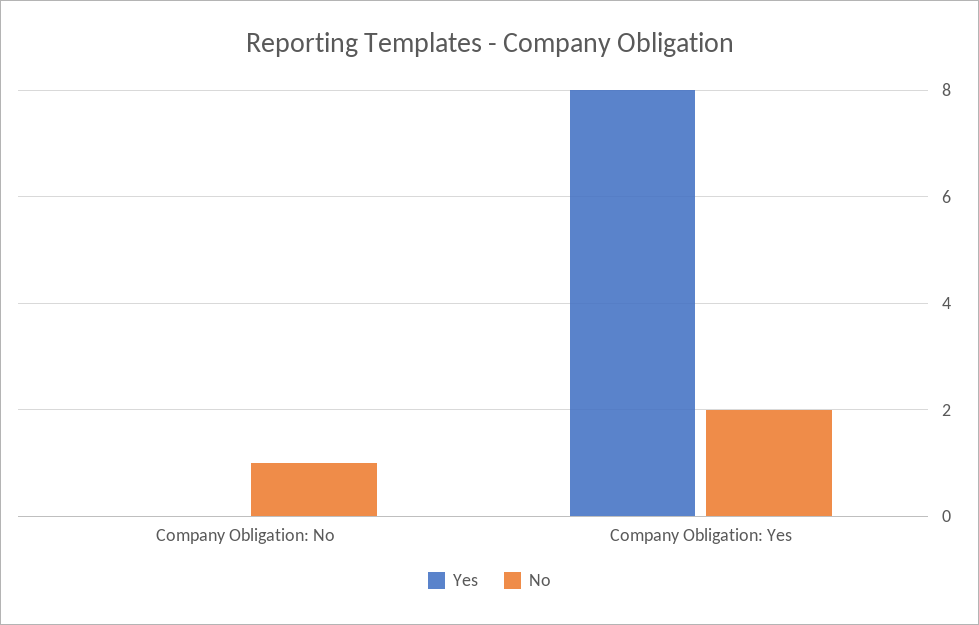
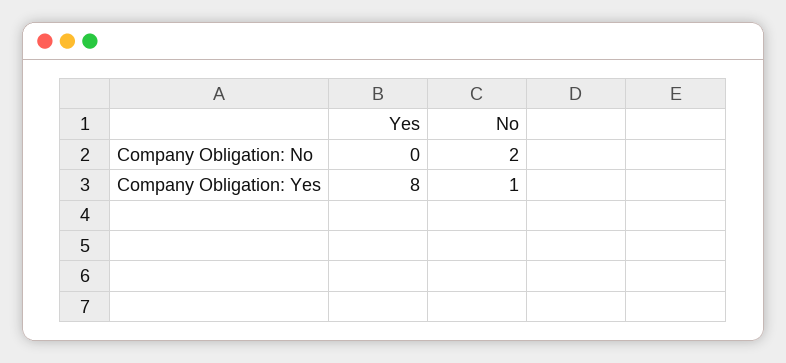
No, Company Obligation: No: 1 -> 2
No, Company Obligation: Yes: 2 -> 1

